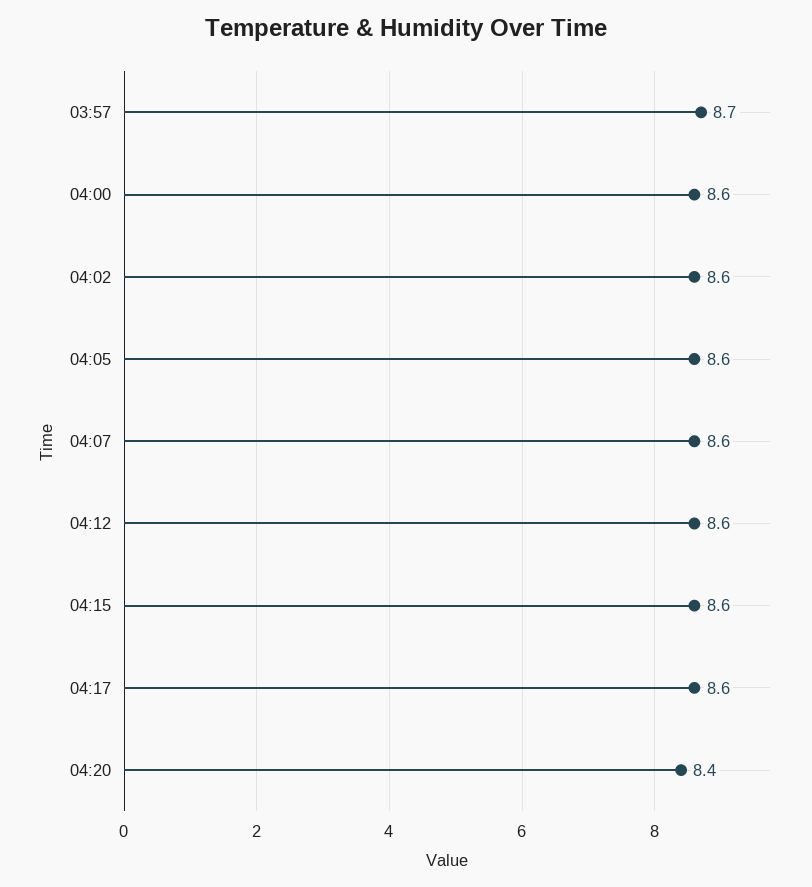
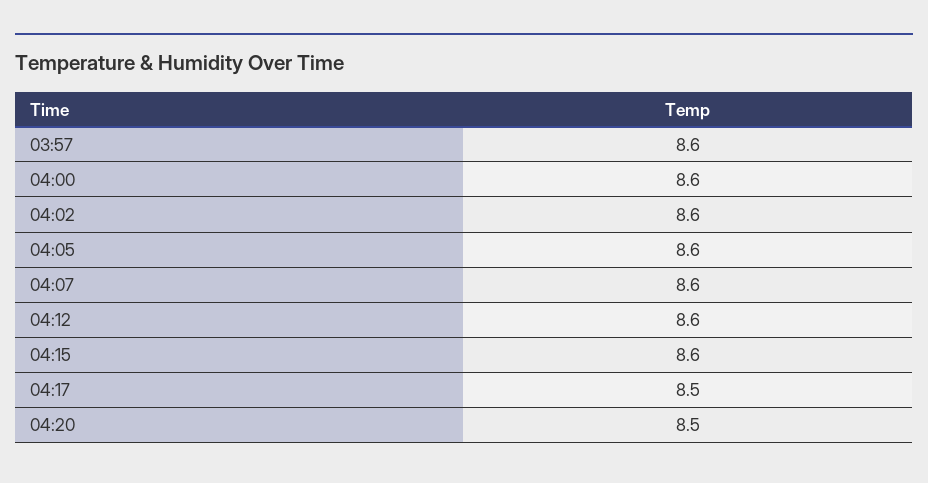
03:57: 8.7 -> 8.6
04:17: 8.6 -> 8.5
04:20: 8.4 -> 8.5

